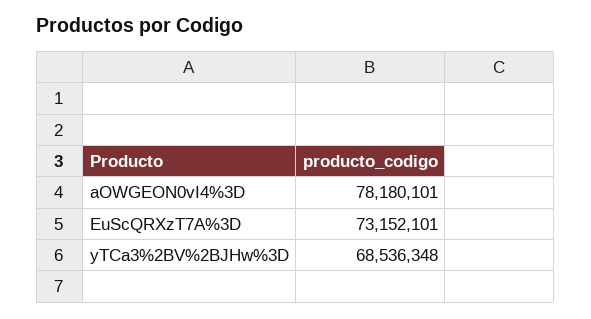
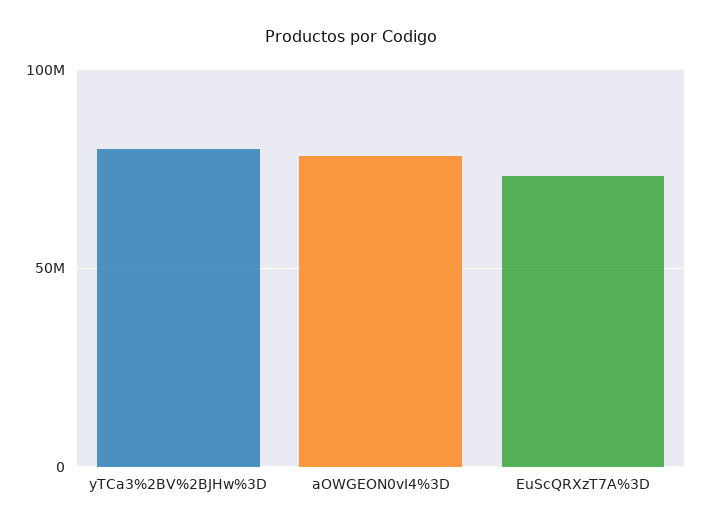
yTCa3%2BV%2BJHw%3D: 68536348 -> 80000000

